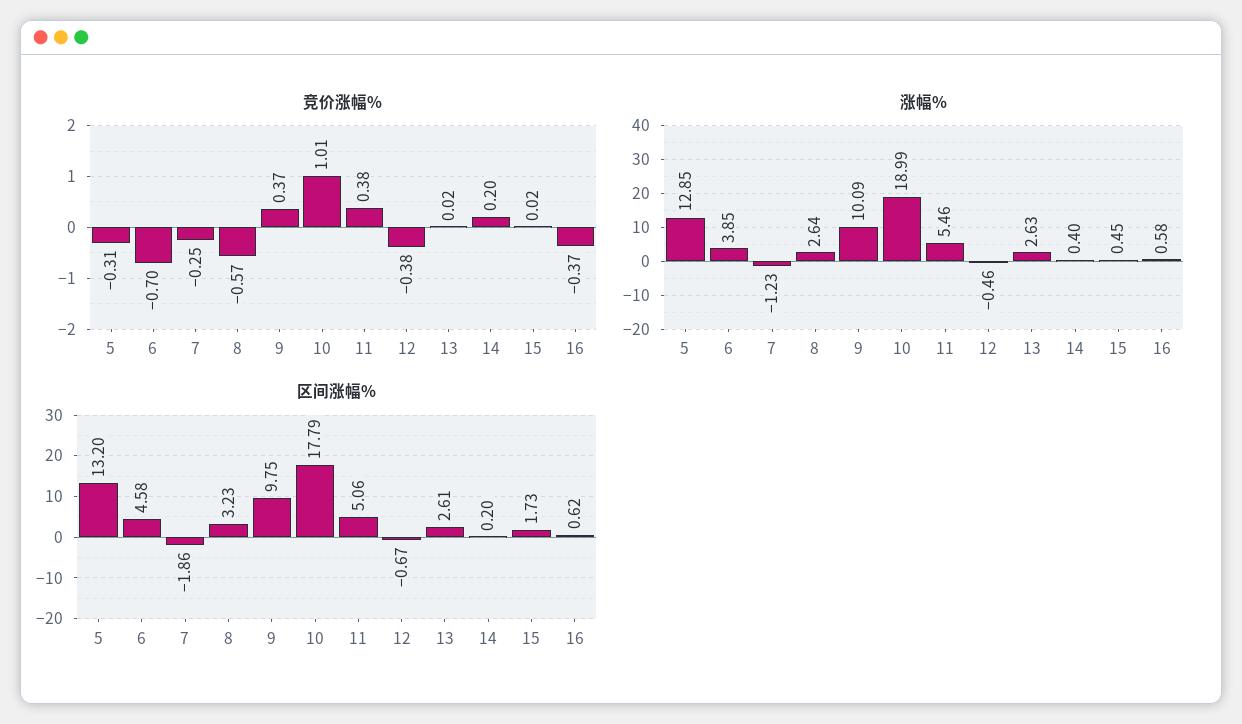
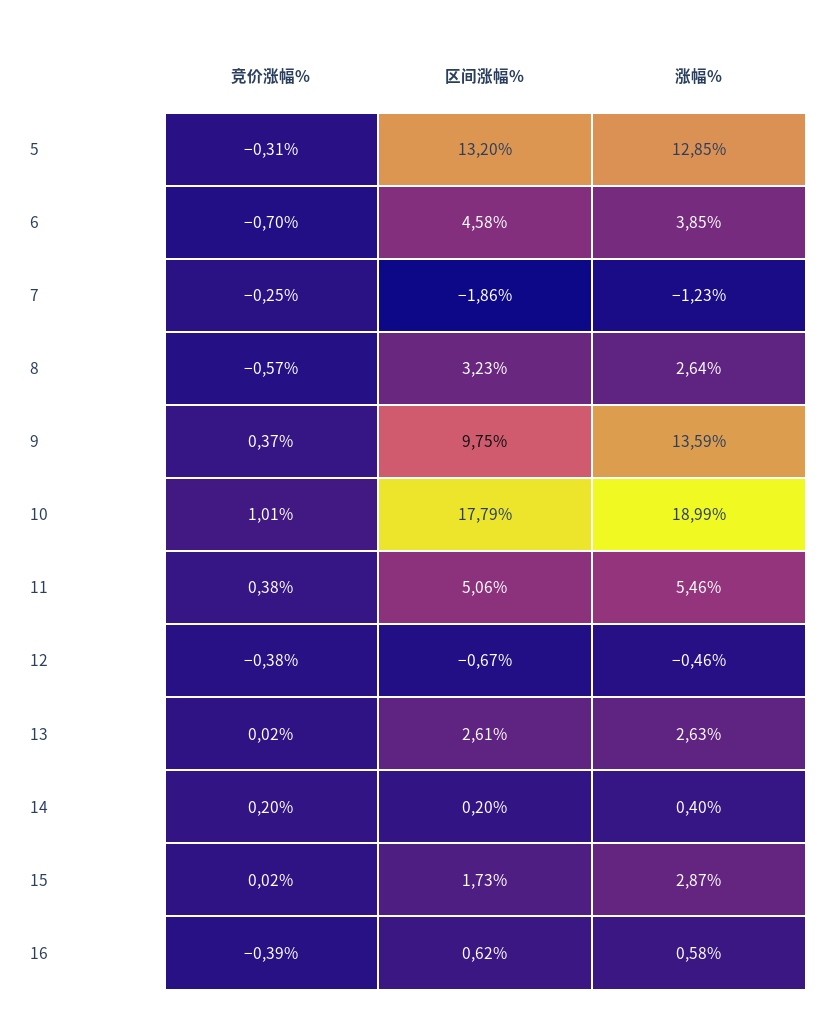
竞价涨幅%, 16: -0.37 -> -0.39
涨幅%, 9: 10.09 -> 13.59
涨幅%, 15: 0.45 -> 2.87

